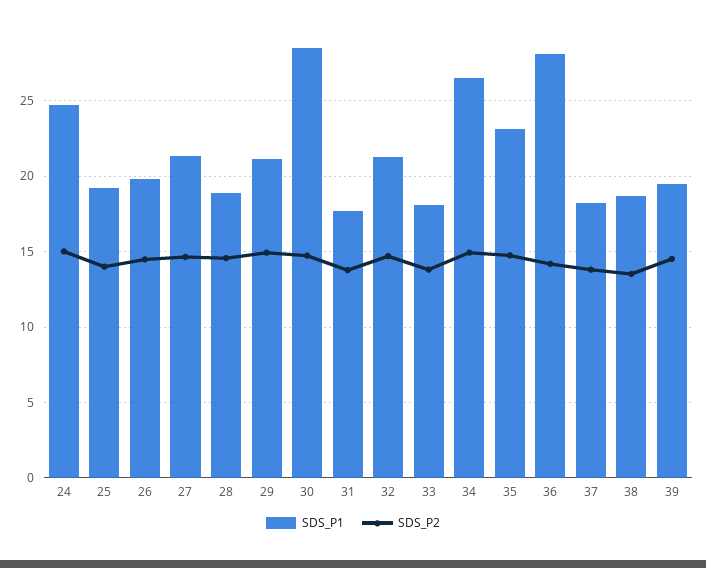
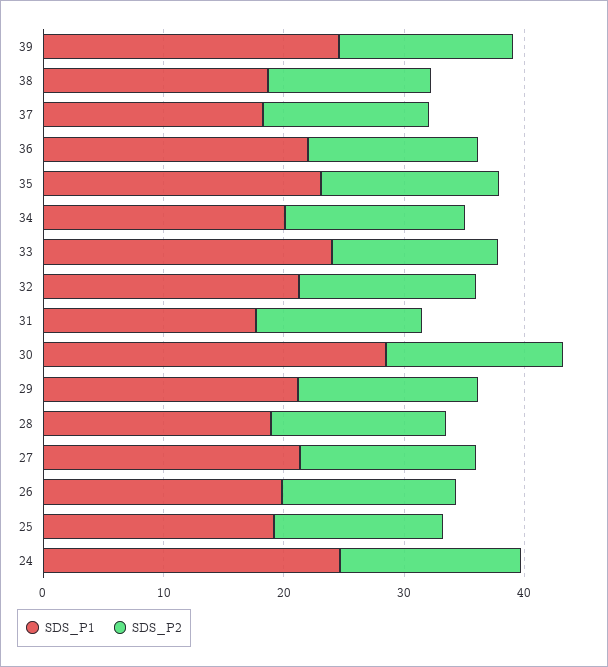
SDS_P1, 33: 18 -> 24
SDS_P1, 34: 26.5 -> 20
SDS_P1, 36: 28 -> 22
SDS_P1, 39: 19.5 -> 24

